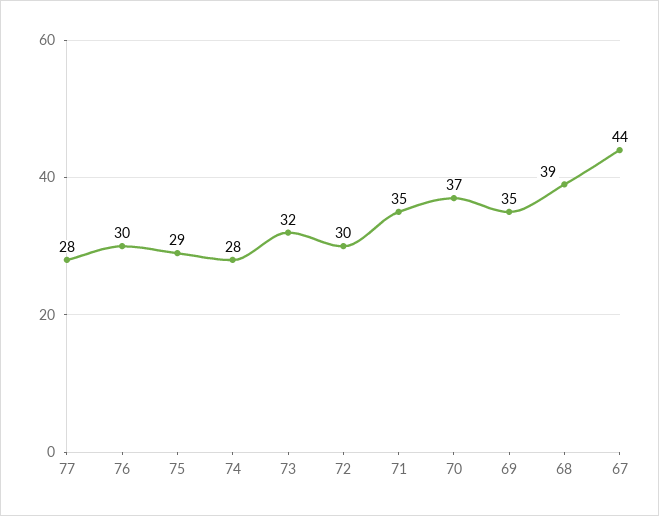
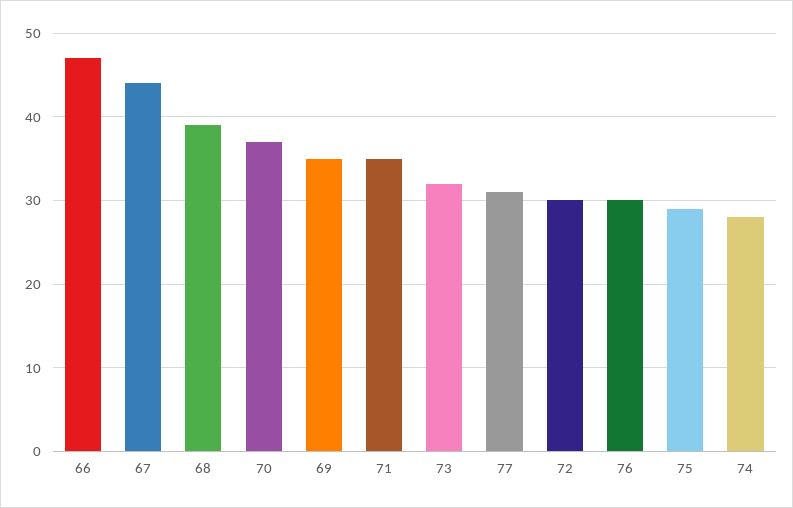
77: 28 -> 31
66: none -> 47

